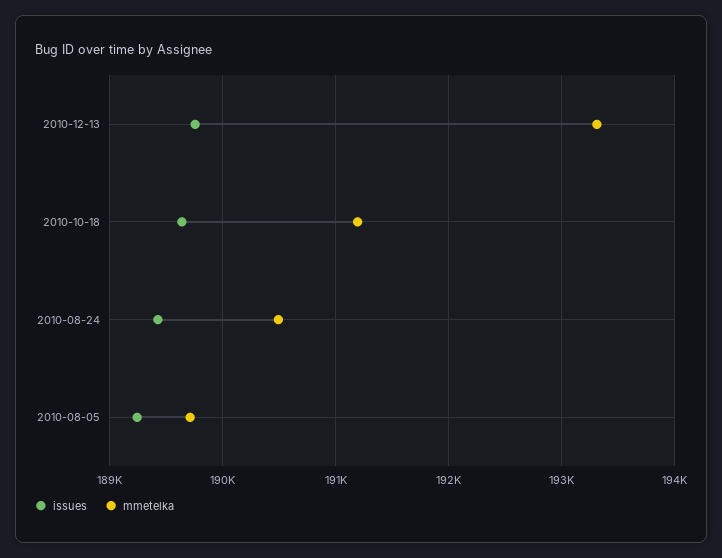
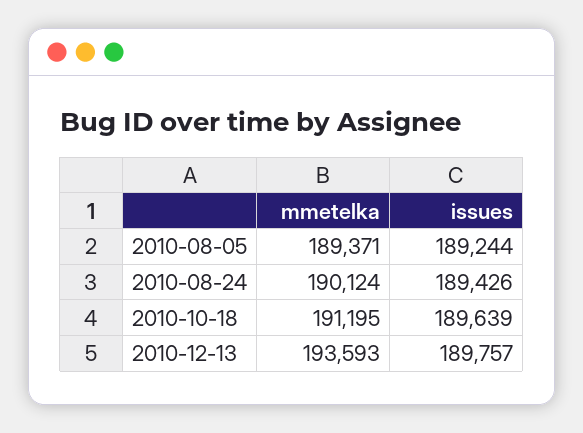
mmetelka, 2010-12-13: 193300 -> 193593
mmetelka, 2010-08-24: 190500 -> 190124
mmetelka, 2010-08-05: 189700 -> 189371

